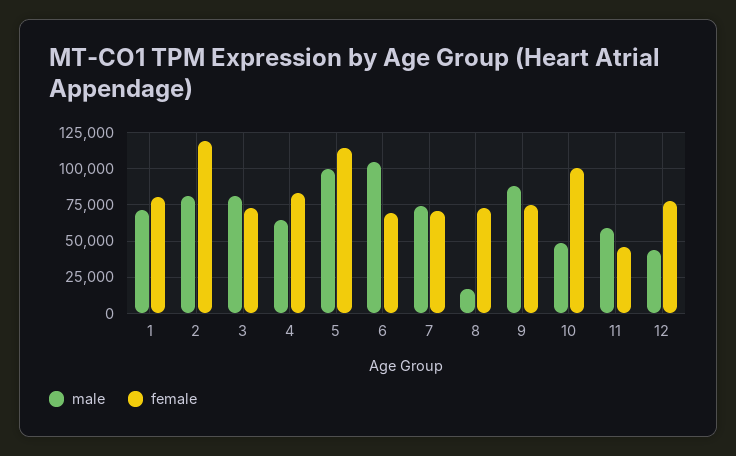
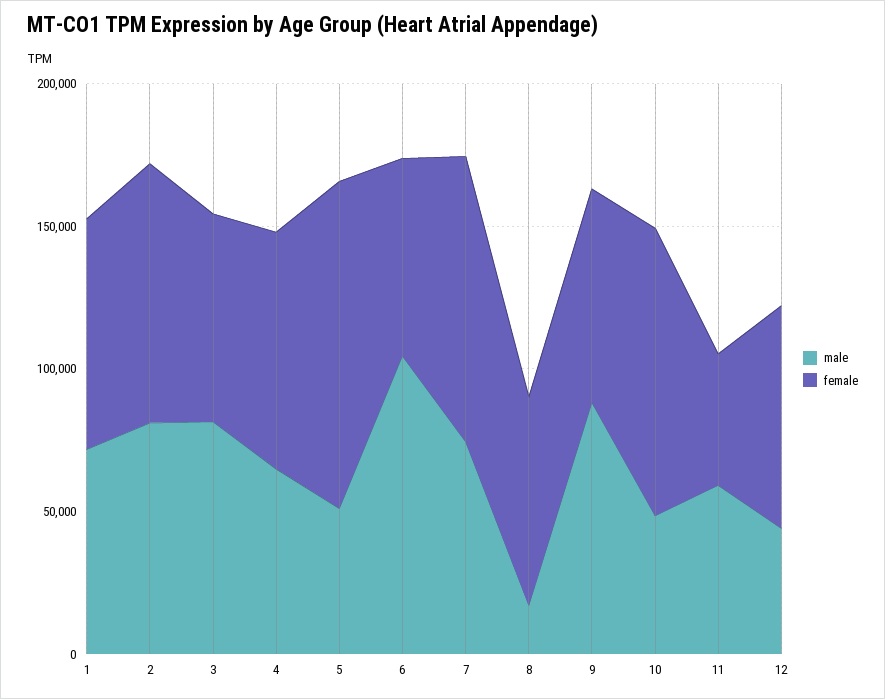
female, 2: 120000 -> 90000
male, 5: 100000 -> 50000
female, 7: 70000 -> 100000

